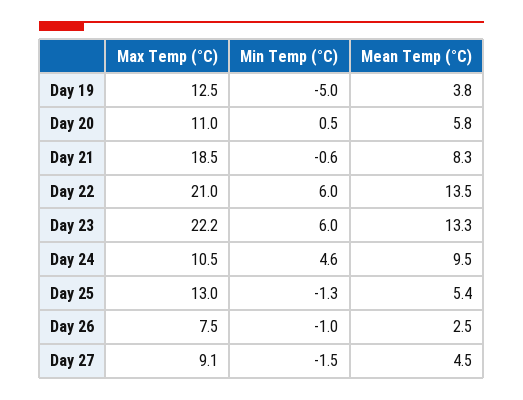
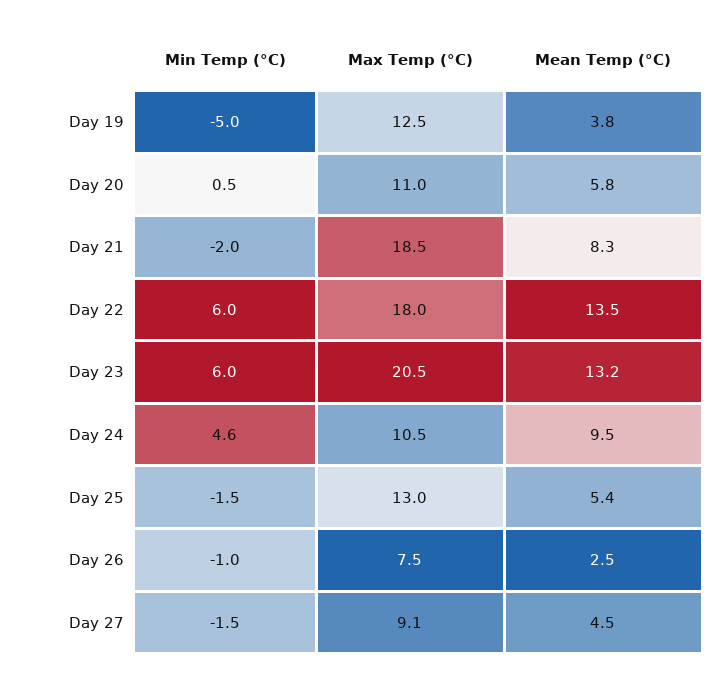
Min Temp (°C), Day 21: -0.6 -> -2
Max Temp (°C), Day 22: 21 -> 18
Max Temp (°C), Day 23: 22.2 -> 20.5
Mean Temp (°C), Day 23: 13.3 -> 13.2
Min Temp (°C), Day 25: -1.3 -> -1.5

